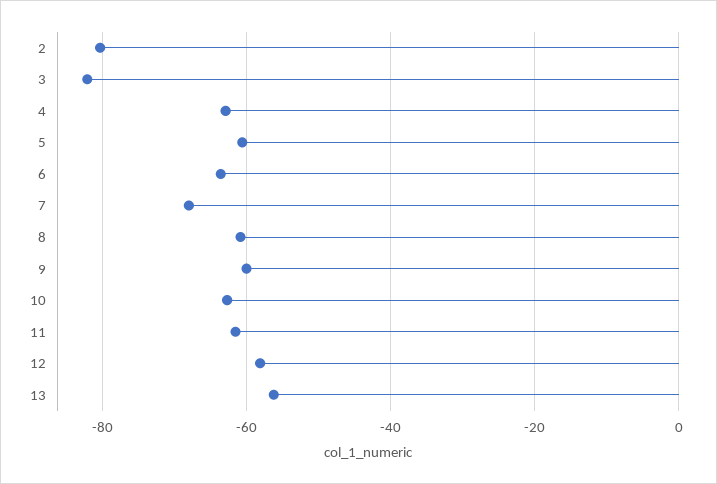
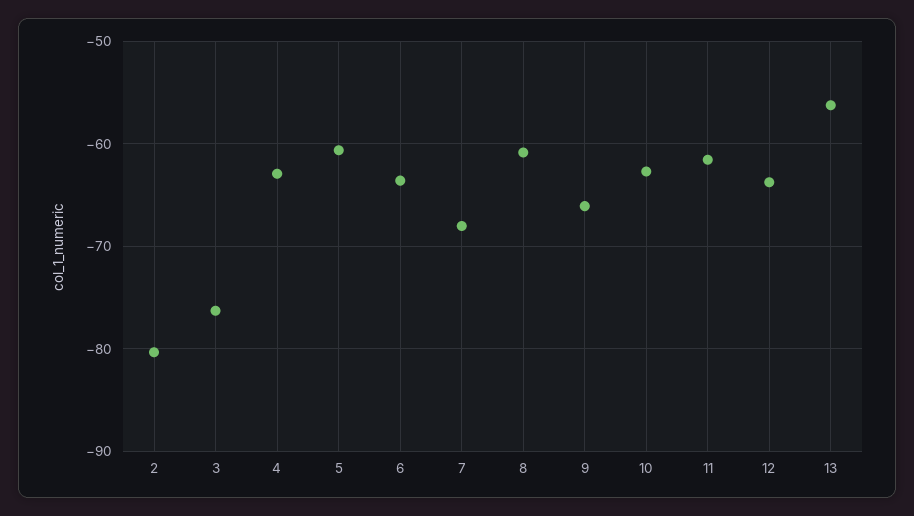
3: -82 -> -76
9: -60 -> -66
12: -58 -> -64

